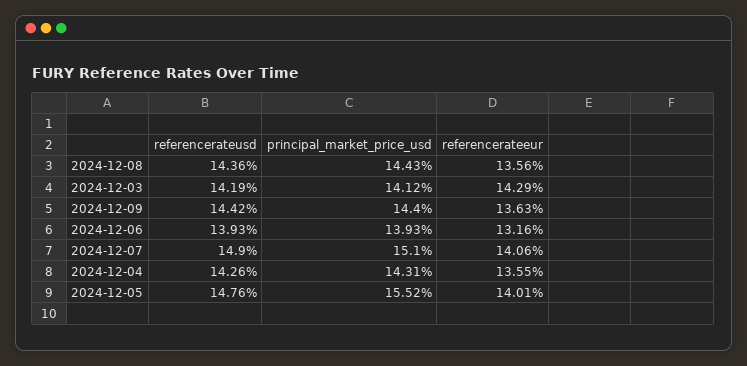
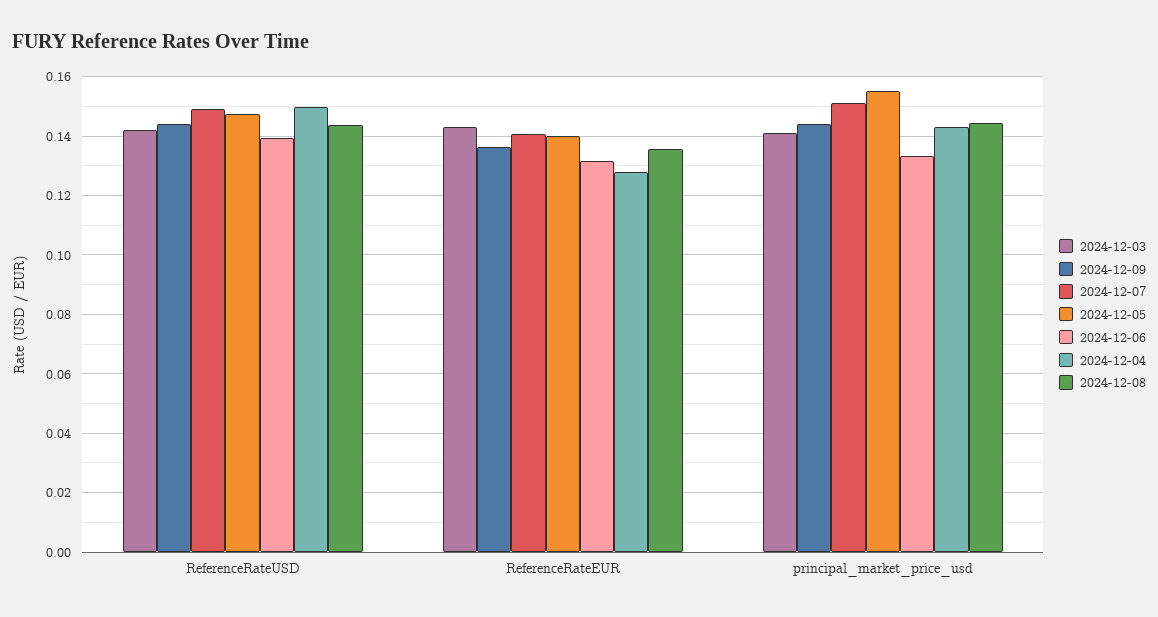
2024-12-06, principal_market_price_usd: 0.1393 -> 0.1325
2024-12-04, referencerateusd: 0.1426 -> 0.15
2024-12-04, referencerateeur: 0.1355 -> 0.1275

